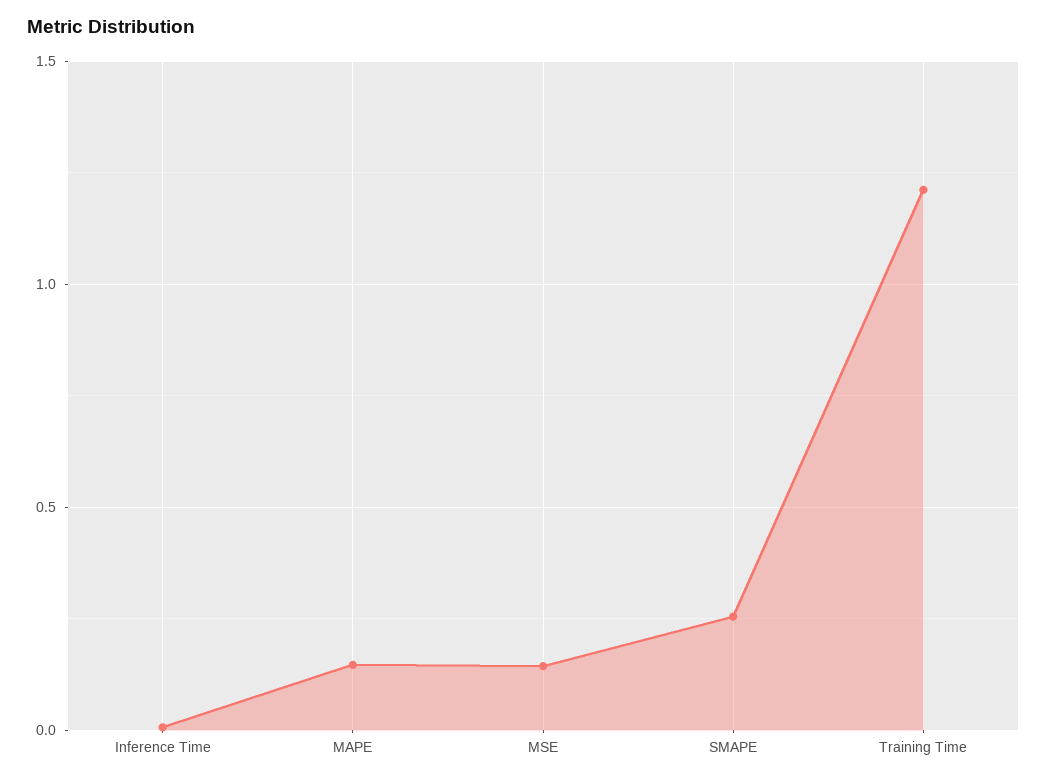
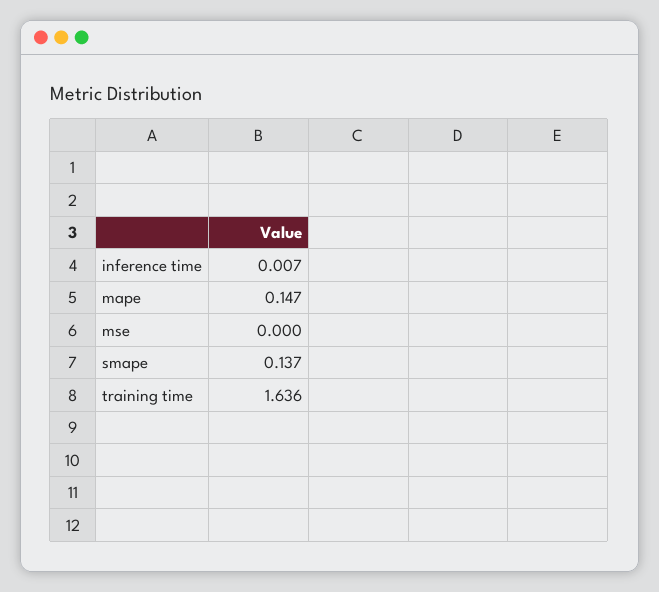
MSE: 0.15 -> 0
SMAPE: 0.25 -> 0.137
Training Time: 1.2 -> 1.636

